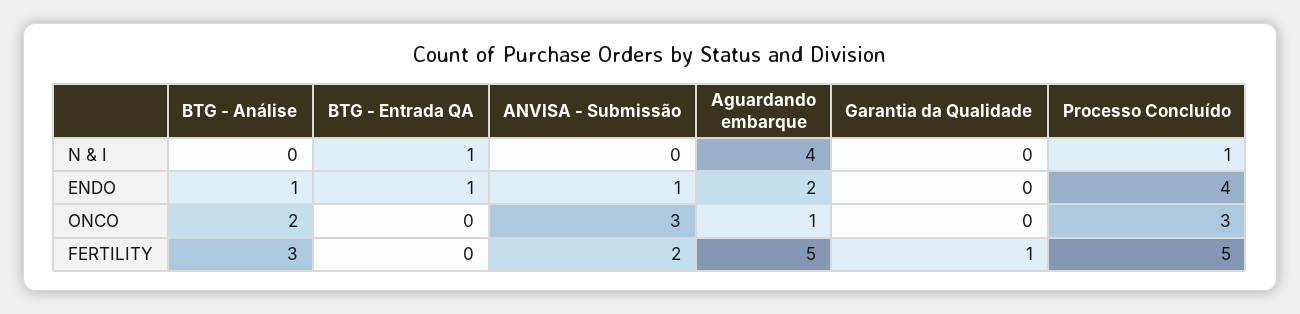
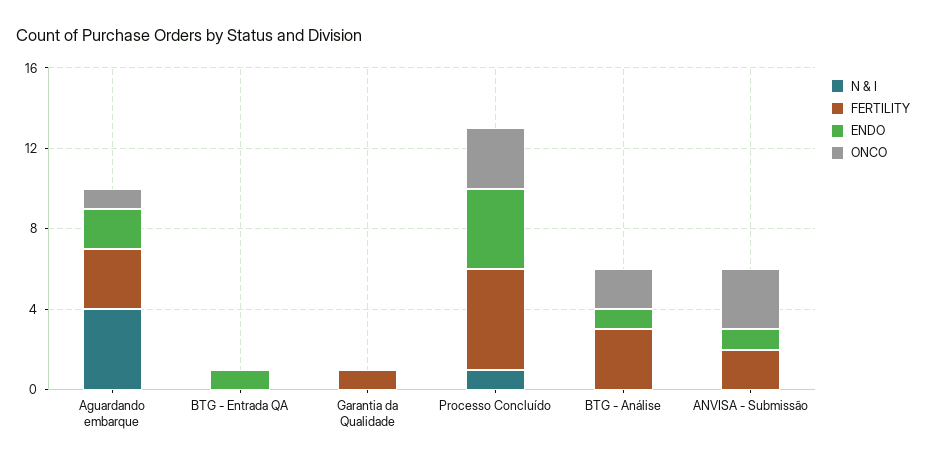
N & I, BTG - Entrada QA: 1 -> 0
FERTILITY, Aguardando embarque: 5 -> 3

